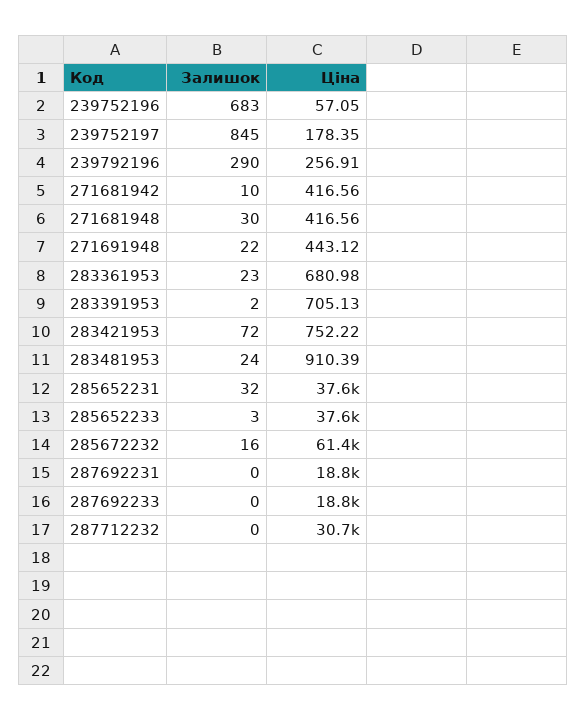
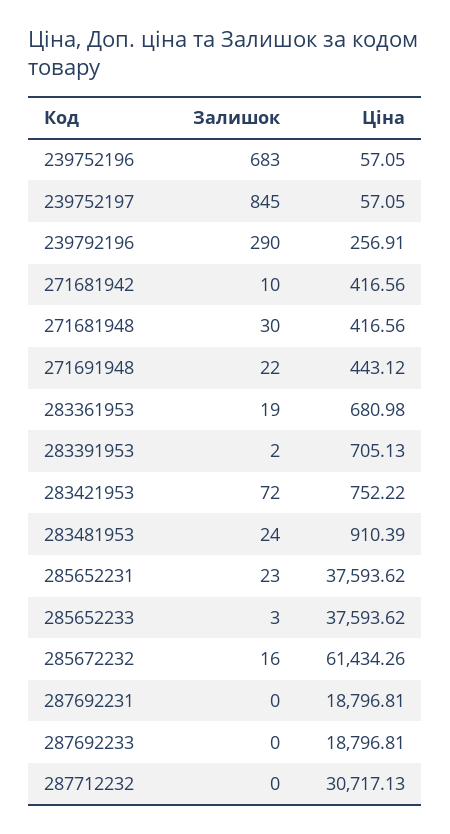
Ціна, 239752197: 178.35 -> 57.05
Залишок, 283361953: 23 -> 19
Залишок, 285652231: 32 -> 23

